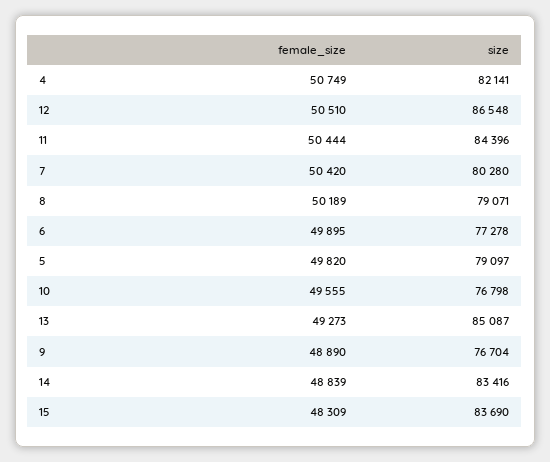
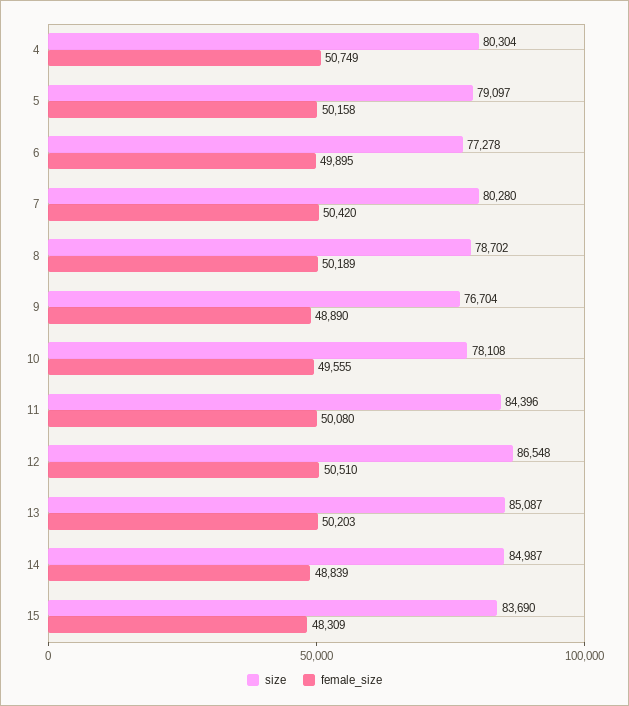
size, 4: 82141 -> 80304
female_size, 11: 50444 -> 50080
size, 8: 79071 -> 78702
female_size, 5: 49820 -> 50158
size, 10: 76798 -> 78108
female_size, 13: 49273 -> 50203
size, 14: 83416 -> 84987

